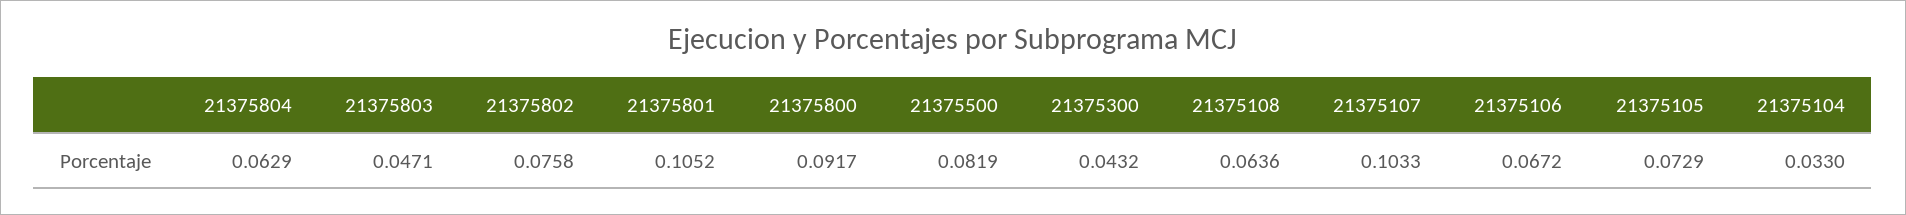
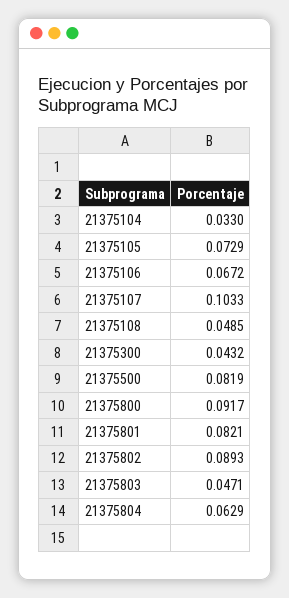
21375802: 0.0758 -> 0.0893
21375801: 0.1052 -> 0.0821
21375108: 0.0636 -> 0.0485

